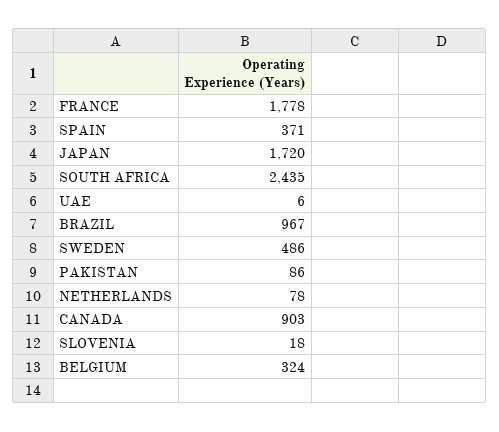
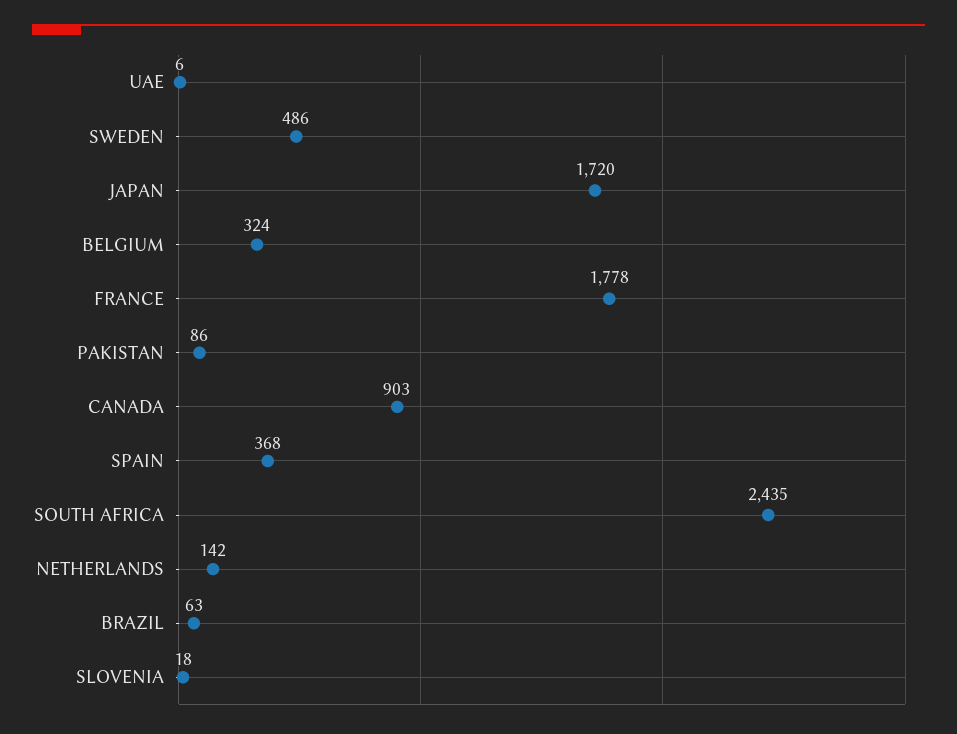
SPAIN: 371 -> 368
BRAZIL: 967 -> 63
NETHERLANDS: 78 -> 142

